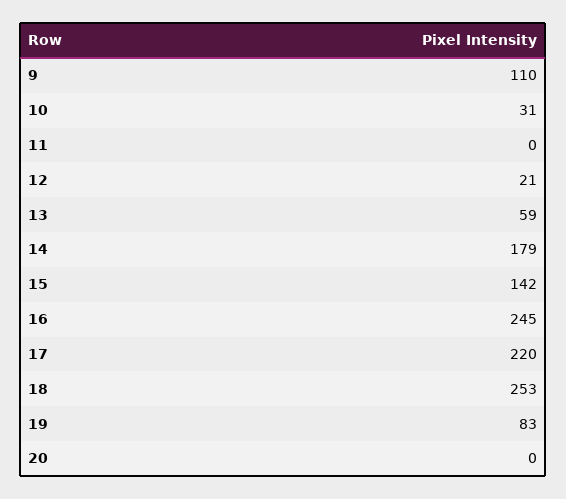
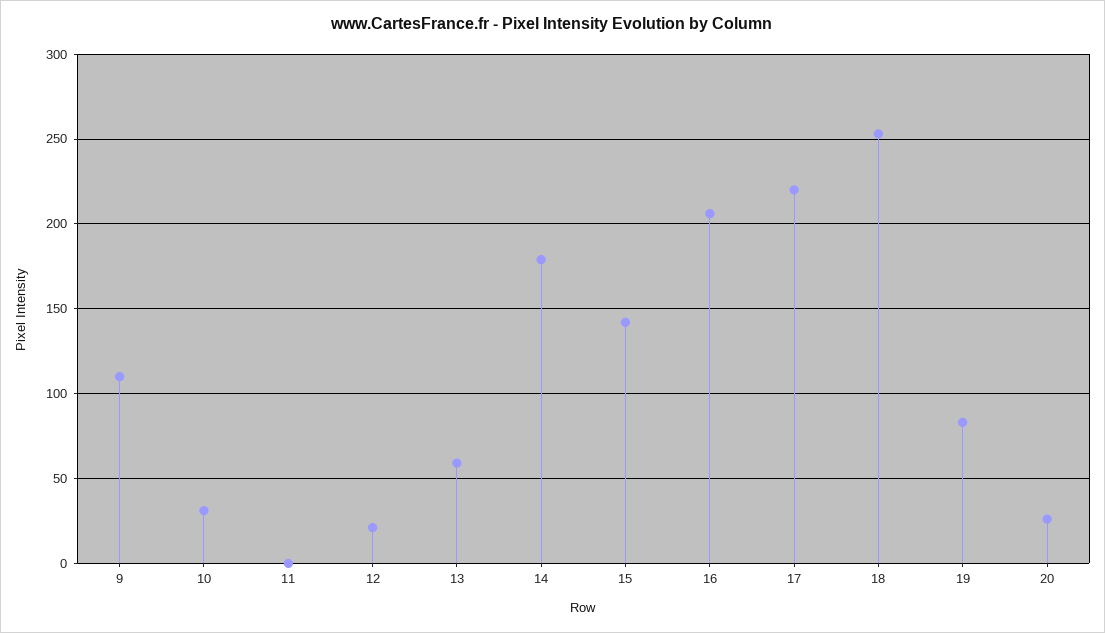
16: 245 -> 205
20: 0 -> 25

